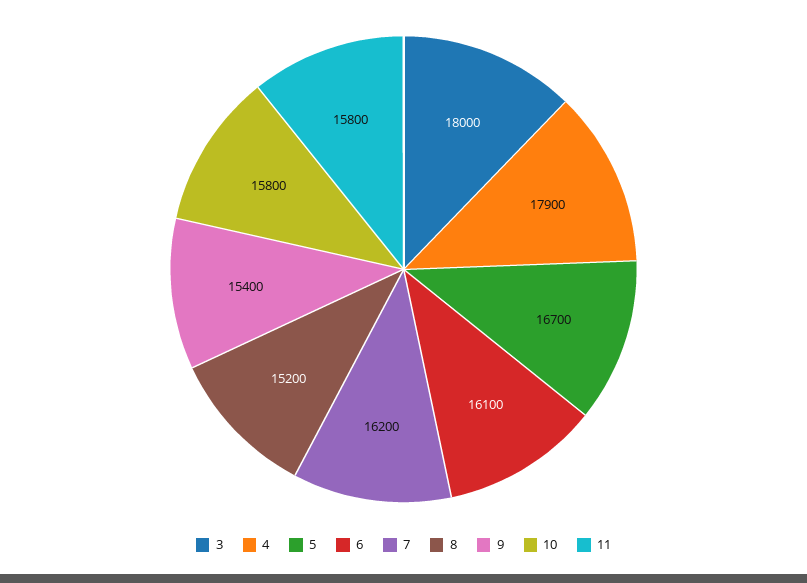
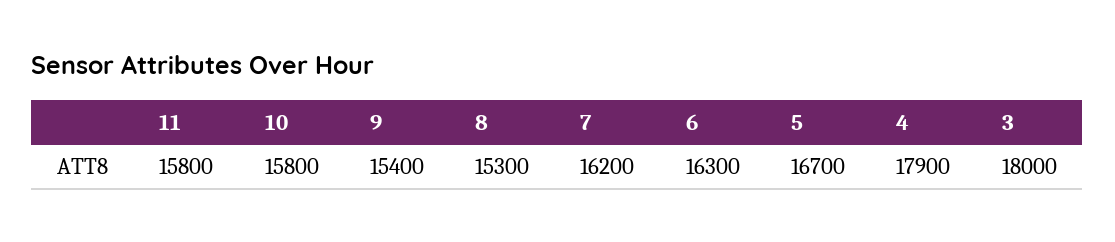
6: 16100 -> 16300
8: 15200 -> 15300

